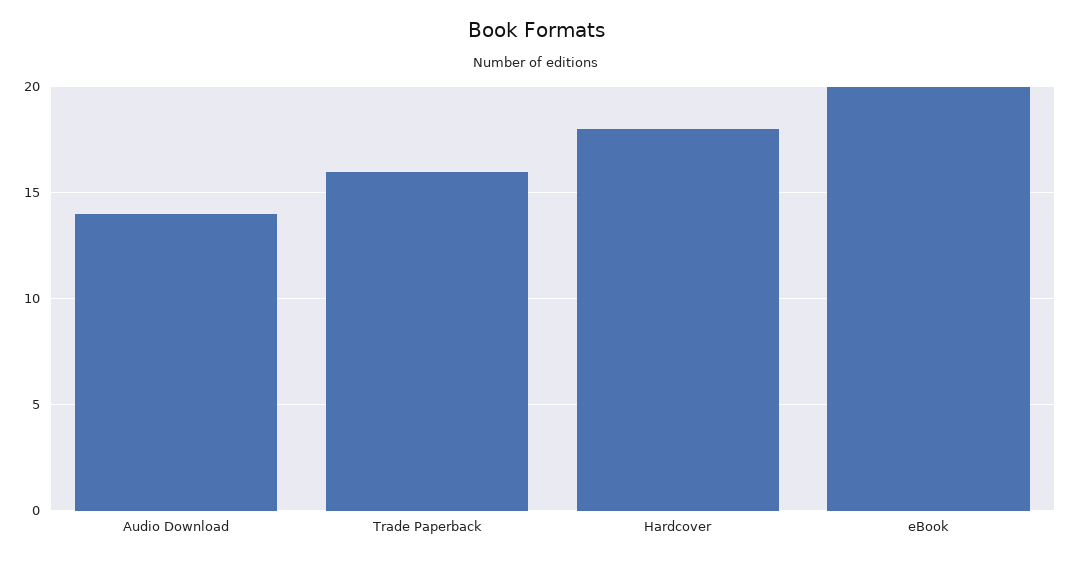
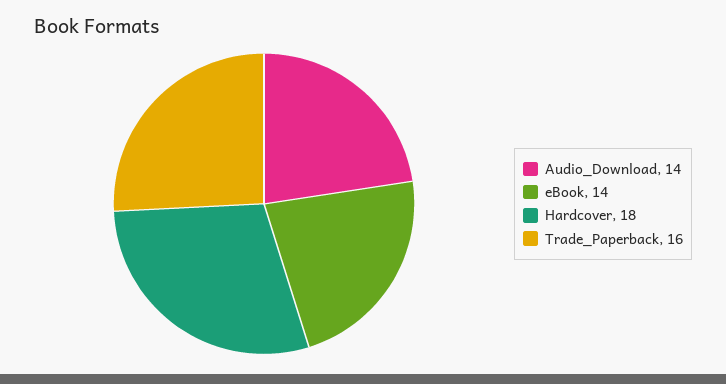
eBook: 20 -> 14

